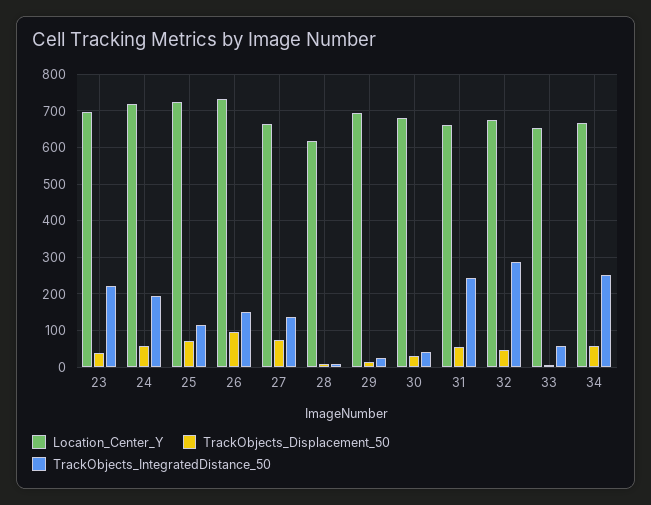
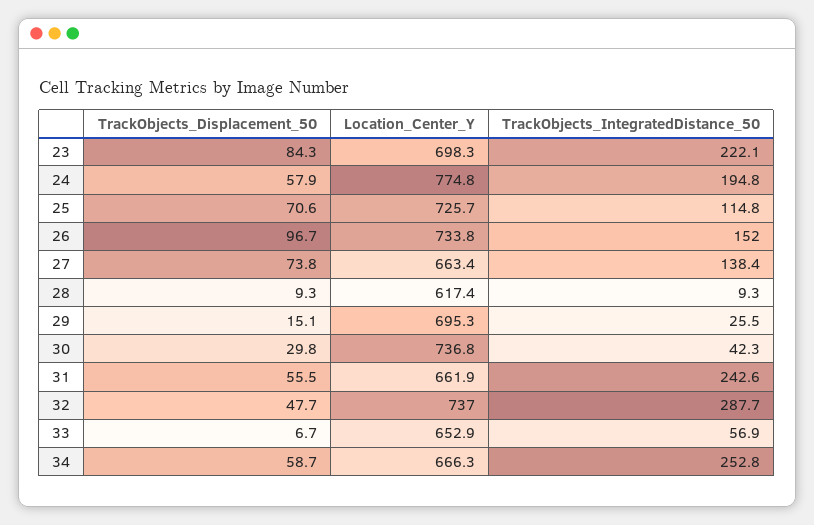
TrackObjects_Displacement_50, 23: 40 -> 84.3
Location_Center_Y, 24: 720 -> 774.8
Location_Center_Y, 30: 680 -> 736.8
Location_Center_Y, 32: 680 -> 737

